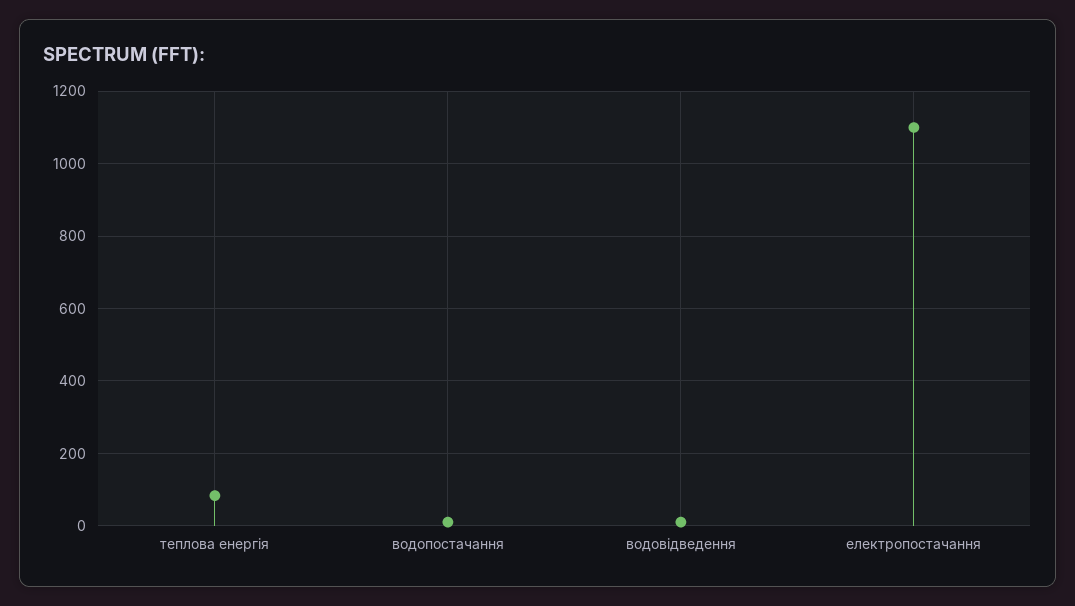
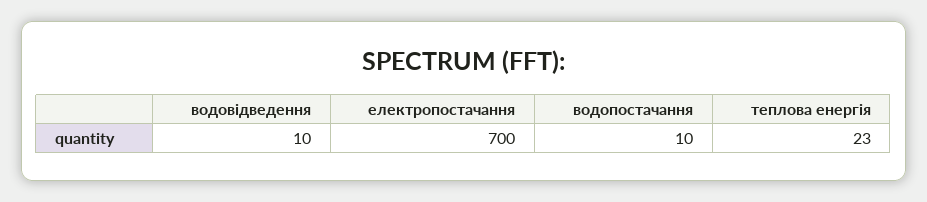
теплова енергія: 80 -> 23
електропостачання: 1100 -> 700

